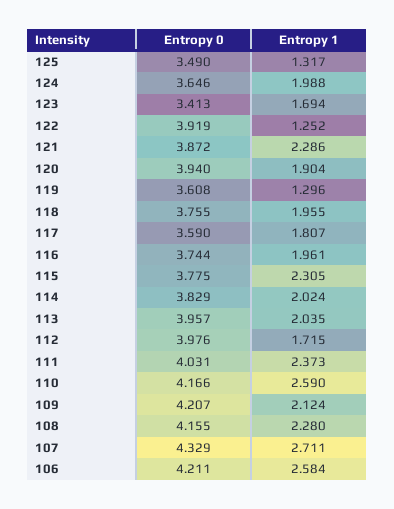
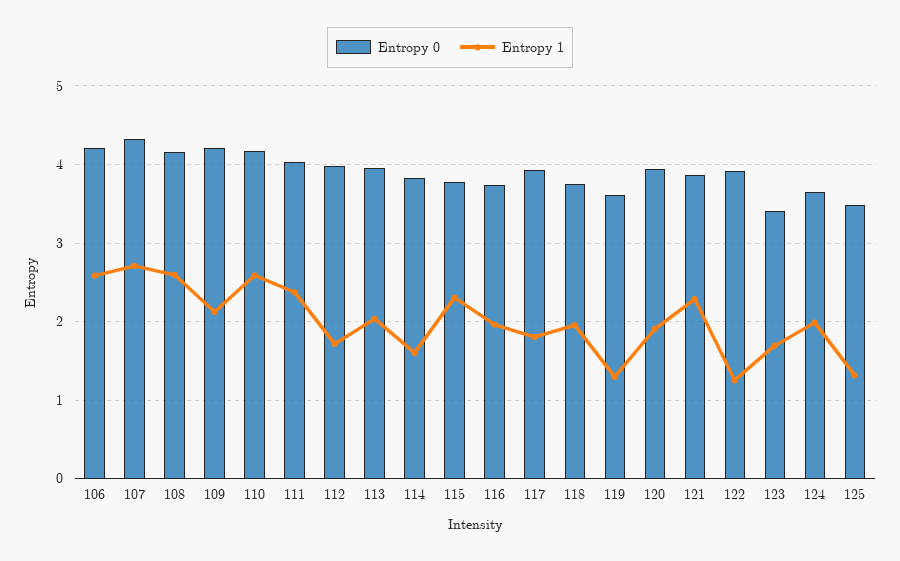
Entropy 0, 117: 3.59 -> 3.9
Entropy 1, 114: 2.024 -> 1.6
Entropy 1, 108: 2.28 -> 2.6

